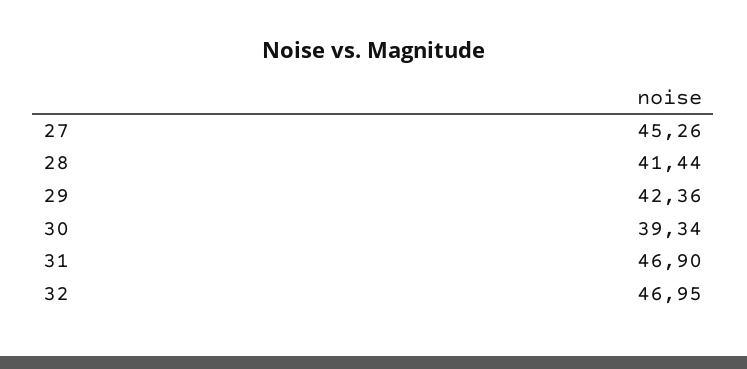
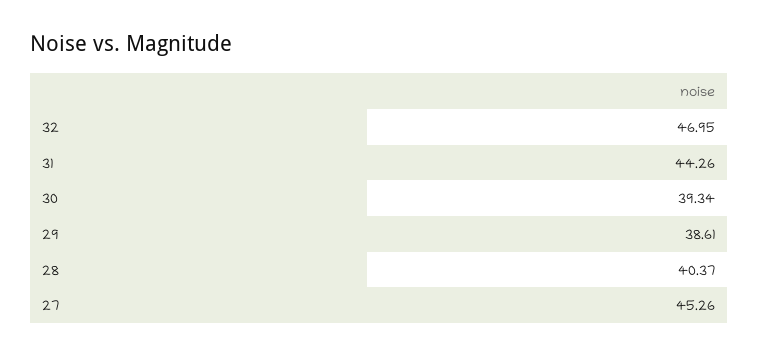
28: 41.44 -> 40.37
29: 42.36 -> 38.61
31: 46.9 -> 44.26

